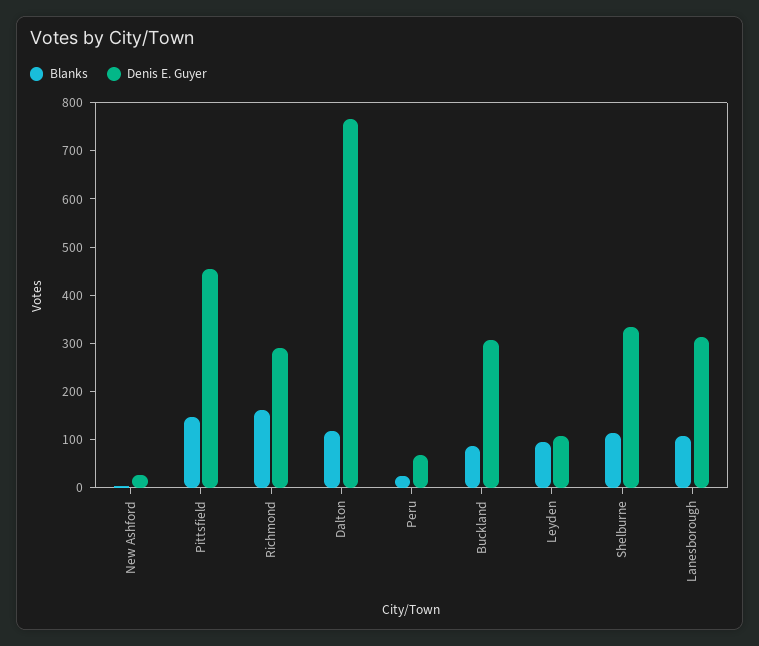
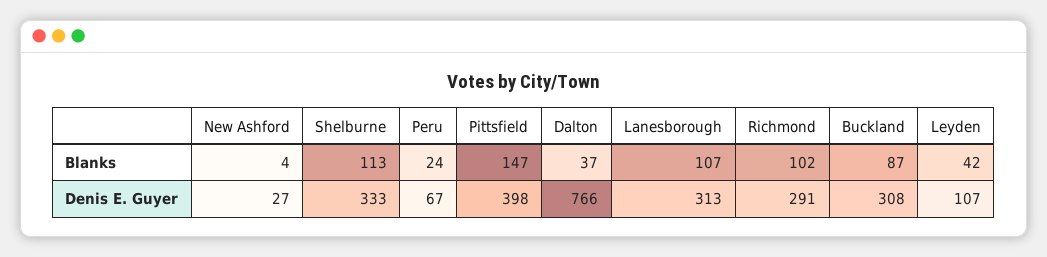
Denis E. Guyer, Pittsfield: 460 -> 398
Blanks, Richmond: 160 -> 102
Blanks, Dalton: 120 -> 37
Blanks, Leyden: 100 -> 42

